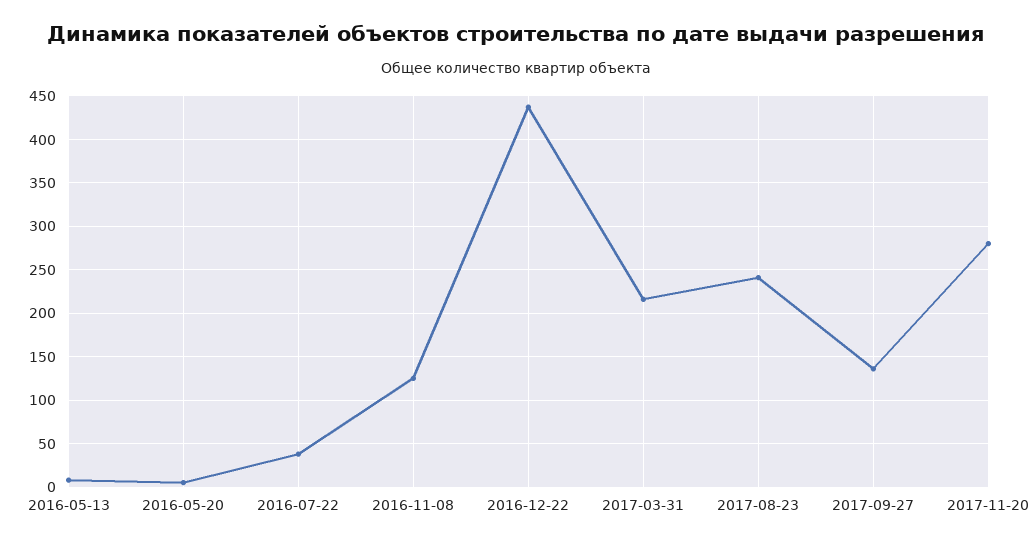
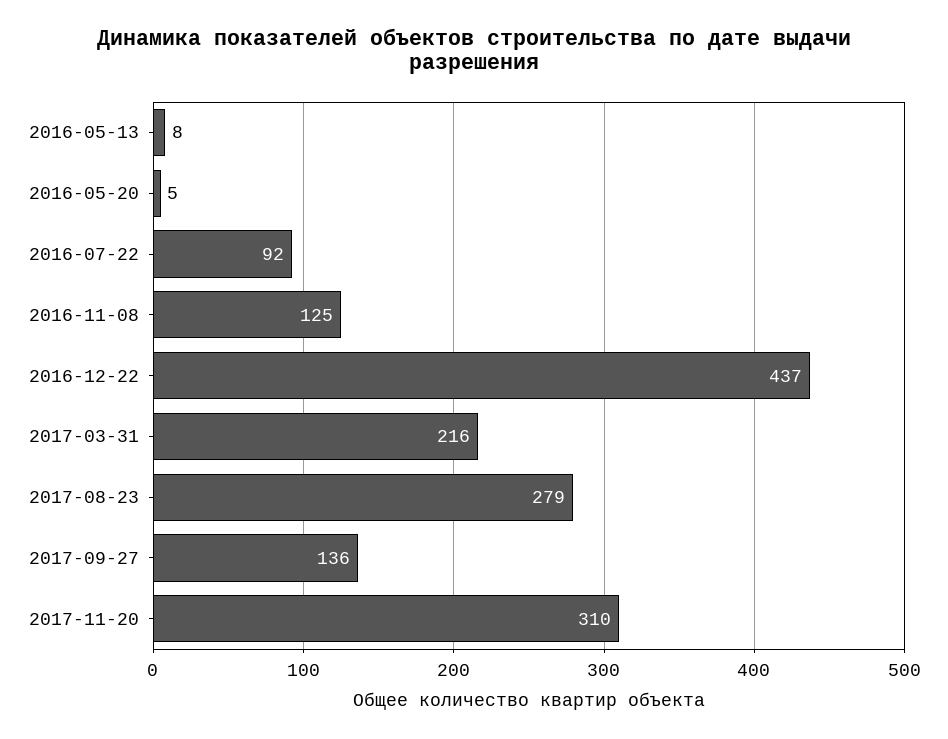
2016-07-22: 40 -> 92
2017-08-23: 240 -> 279
2017-11-20: 280 -> 310

